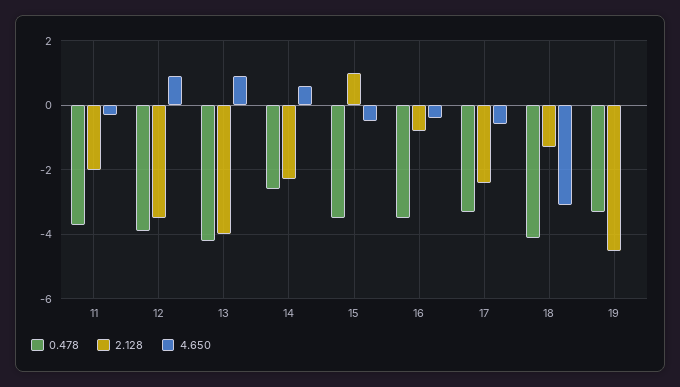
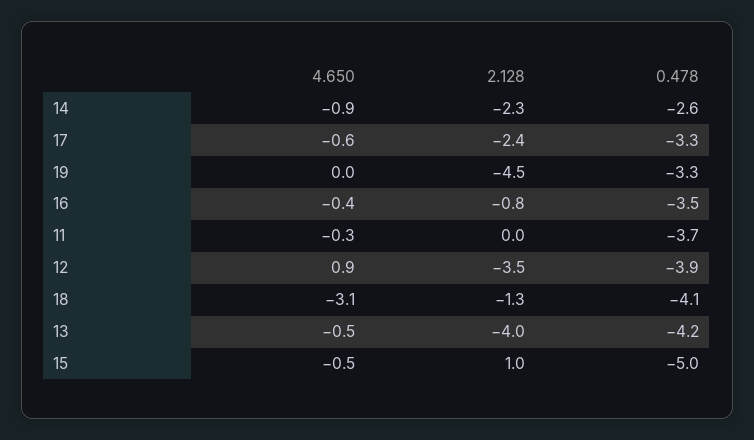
2.128, 11: -2 -> 0
4.650, 13: 1 -> -0.5
4.650, 14: 0.5 -> -0.9
0.478, 15: -3.5 -> -5

